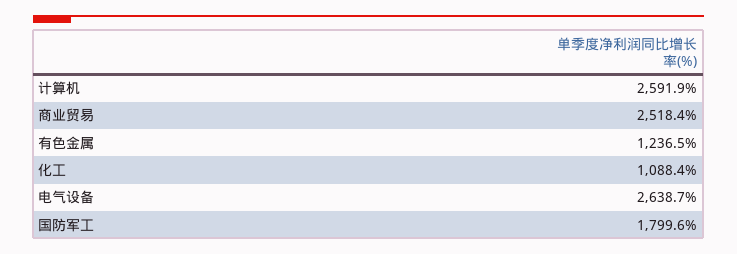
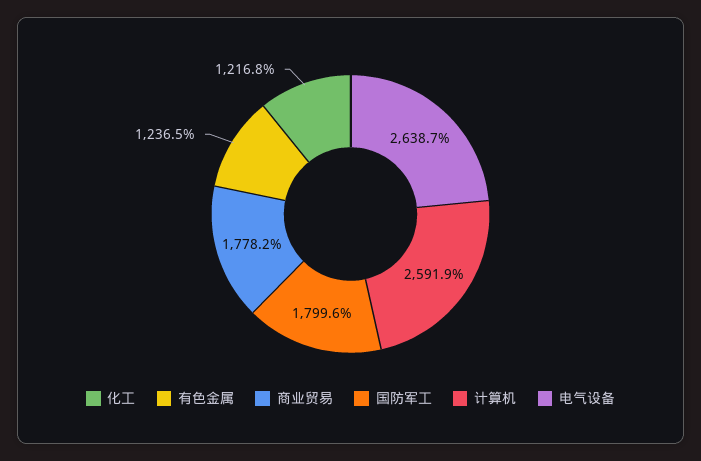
商业贸易: 2518.4 -> 1778.2
化工: 1088.4 -> 1216.8

